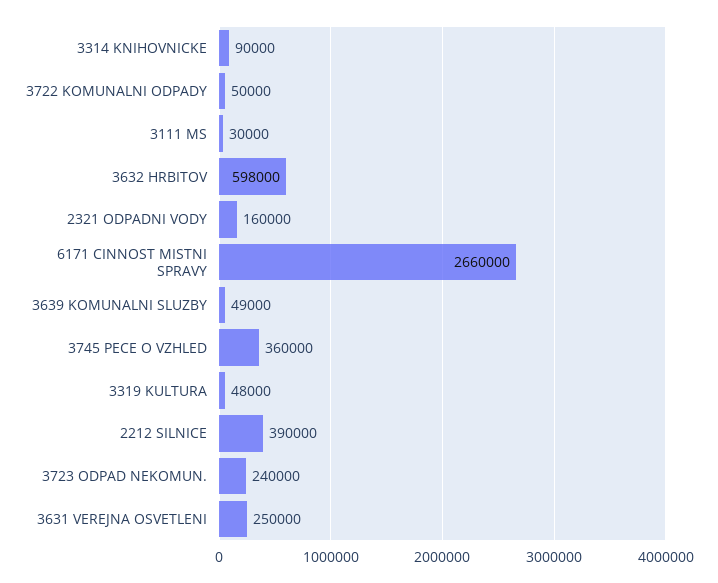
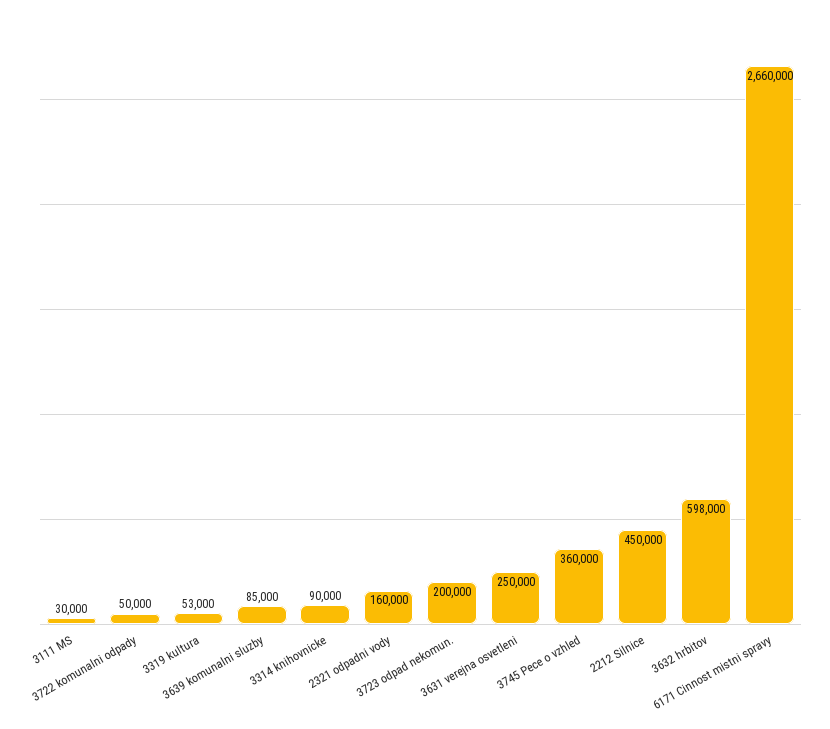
3639 KOMUNALNI SLUZBY: 49000 -> 85000
3319 KULTURA: 48000 -> 53000
2212 SILNICE: 390000 -> 450000
3723 ODPAD NEKOMUN.: 240000 -> 200000

